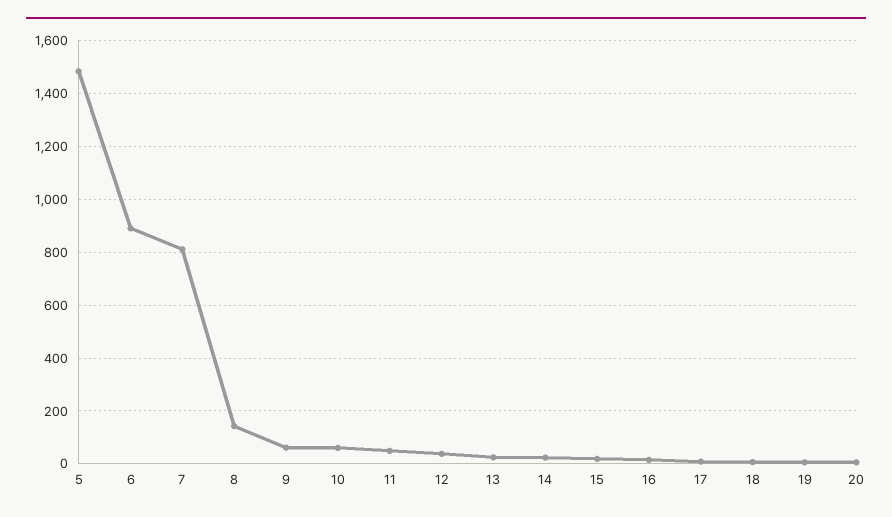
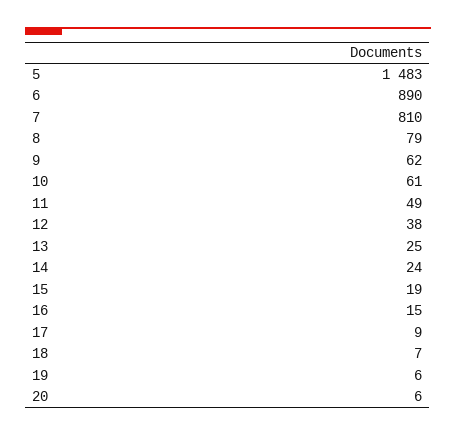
8: 150 -> 79

